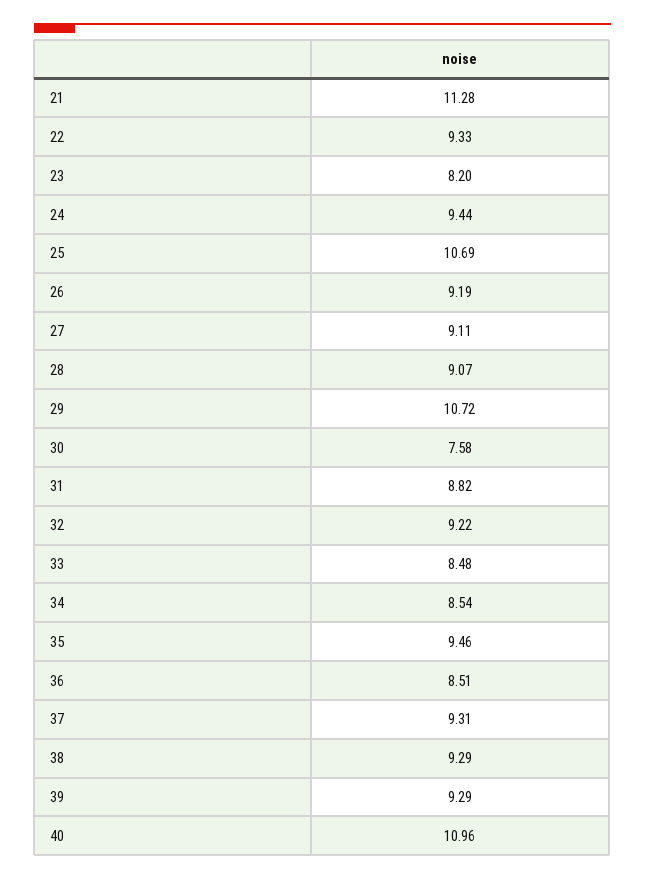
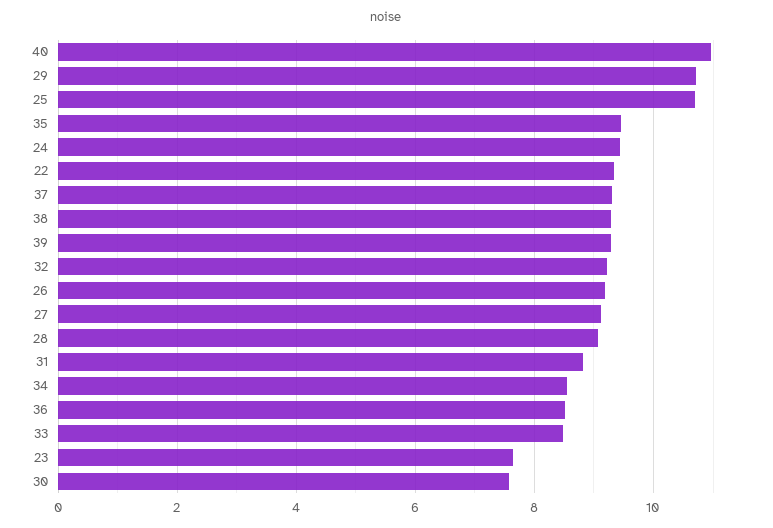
21: 11.28 -> none
23: 8.2 -> 7.6

